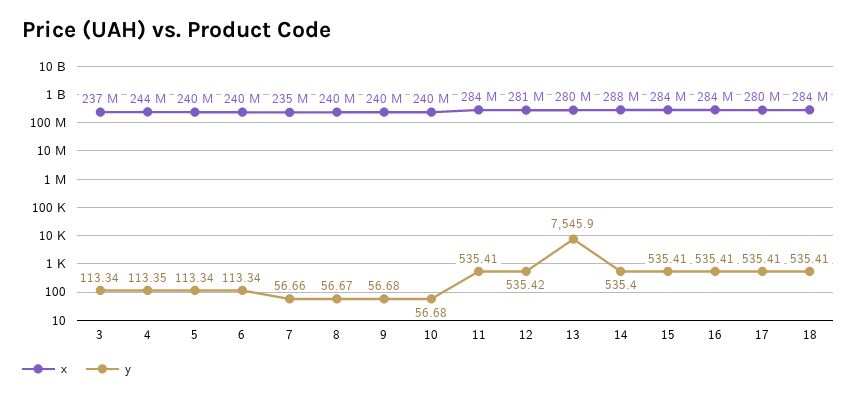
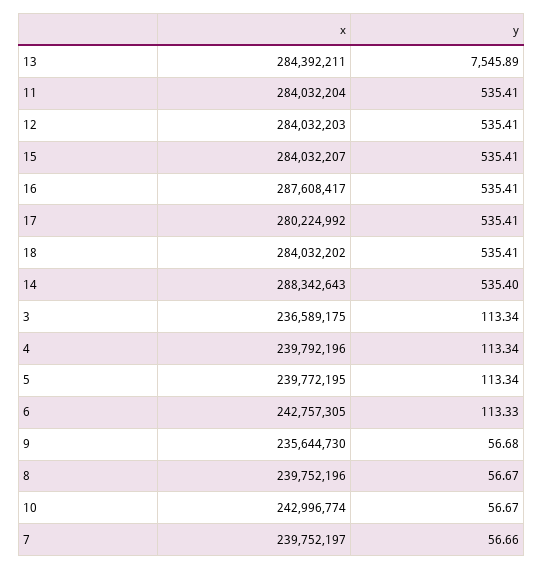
x, 4: 244000000 -> 239792196
y, 4: 113.35 -> 113.34
x, 6: 240000000 -> 242757305
y, 6: 113.34 -> 113.33
x, 7: 235000000 -> 239752197
x, 9: 240000000 -> 235644730
x, 10: 240000000 -> 242996774
y, 10: 56.68 -> 56.67
x, 12: 281000000 -> 284032203
y, 12: 535.42 -> 535.41
x, 13: 280000000 -> 284392211
y, 13: 7545.9 -> 7545.89
x, 16: 284000000 -> 287608417

